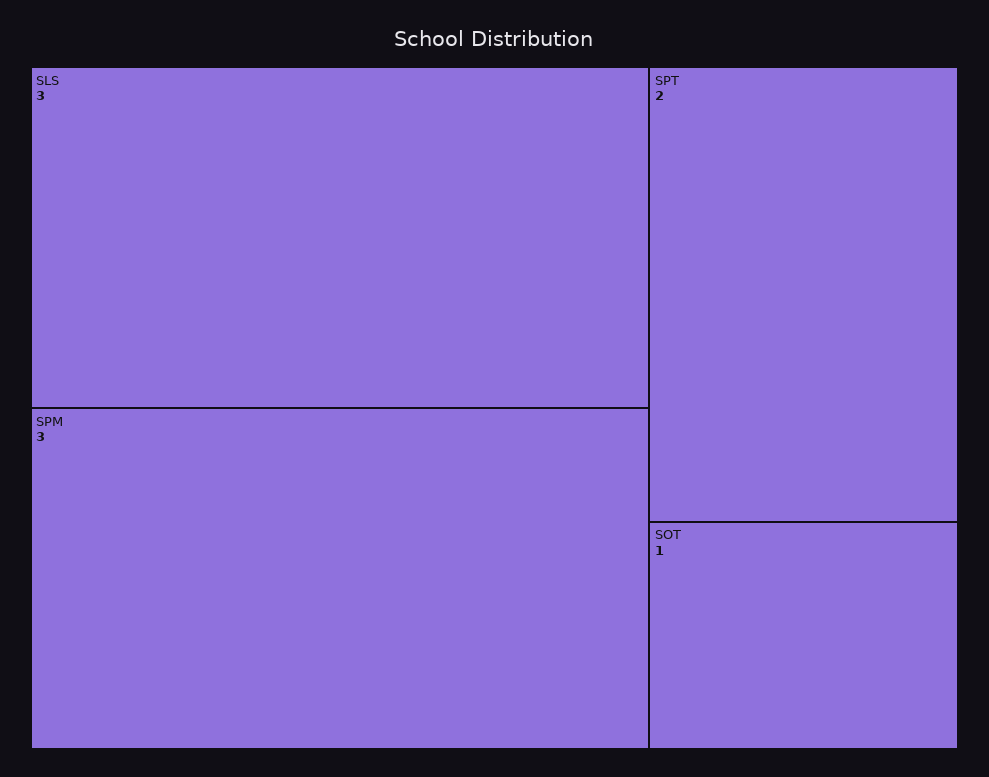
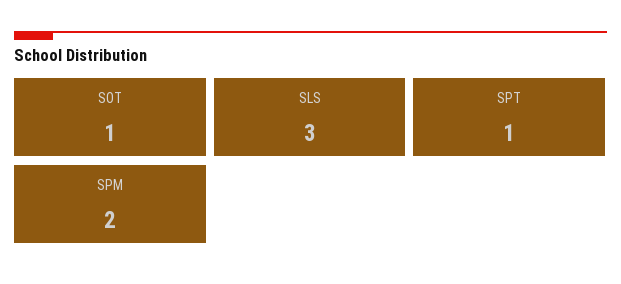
SPM: 3 -> 2
SPT: 2 -> 1

